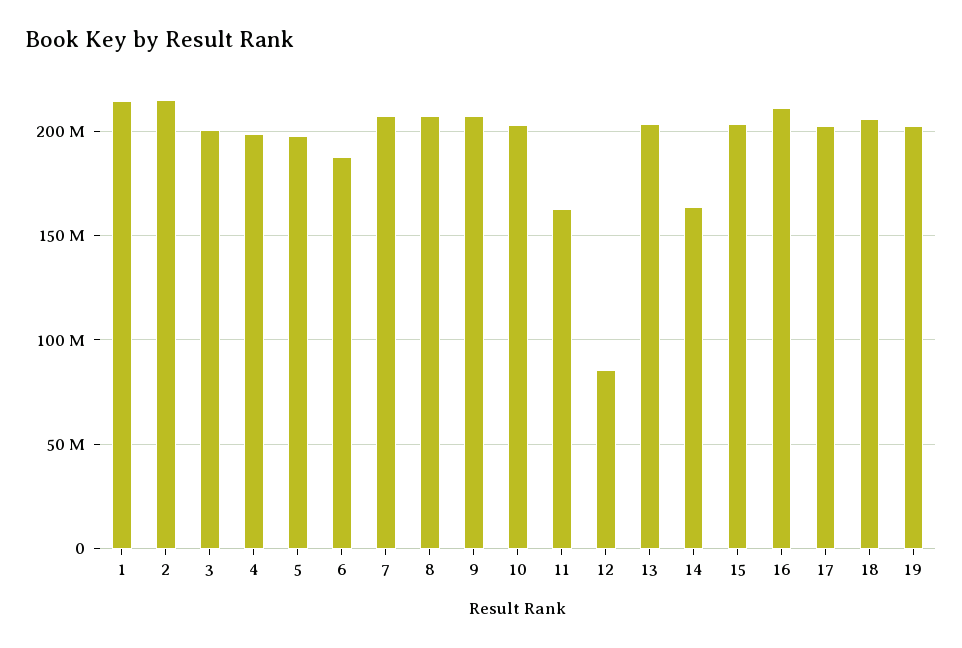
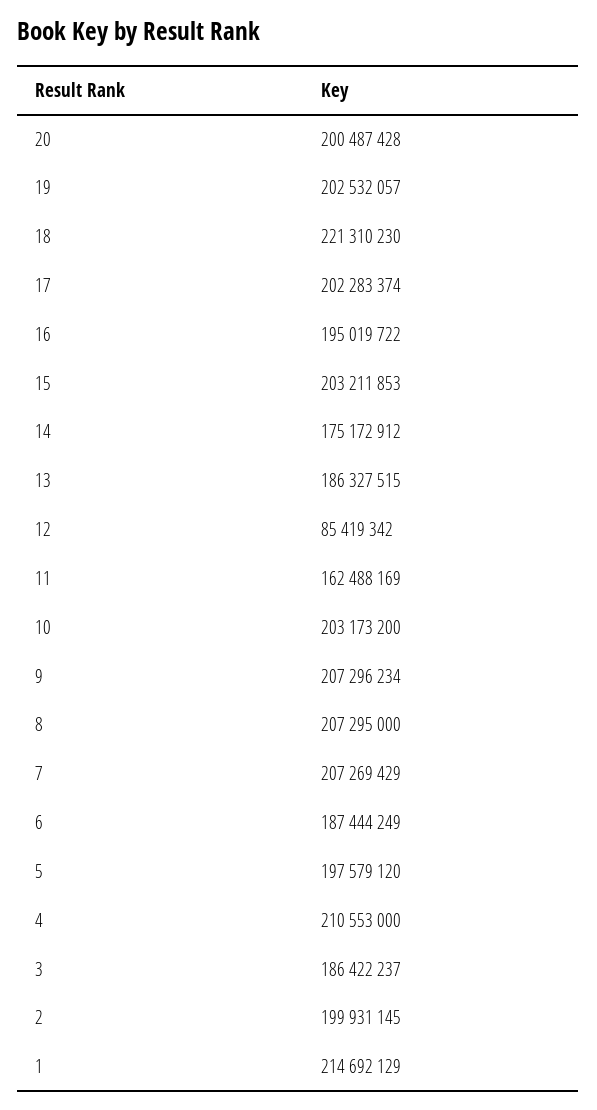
2: 215000000 -> 199931145
3: 200000000 -> 186422237
4: 200000000 -> 210553000
13: 205000000 -> 186327515
14: 165000000 -> 175172912
16: 210000000 -> 195019722
18: 205000000 -> 221310230
20: none -> 200487428

